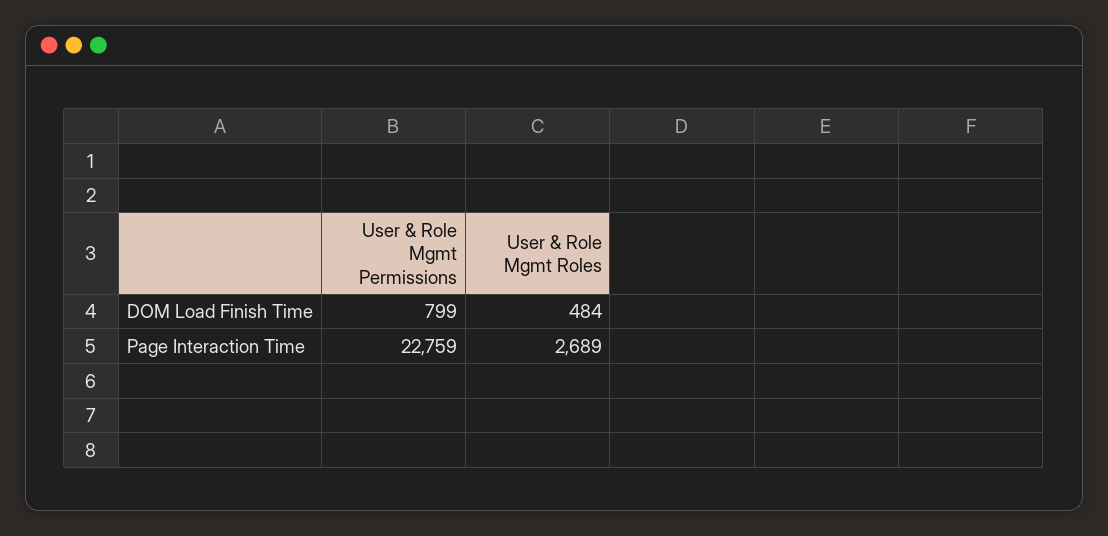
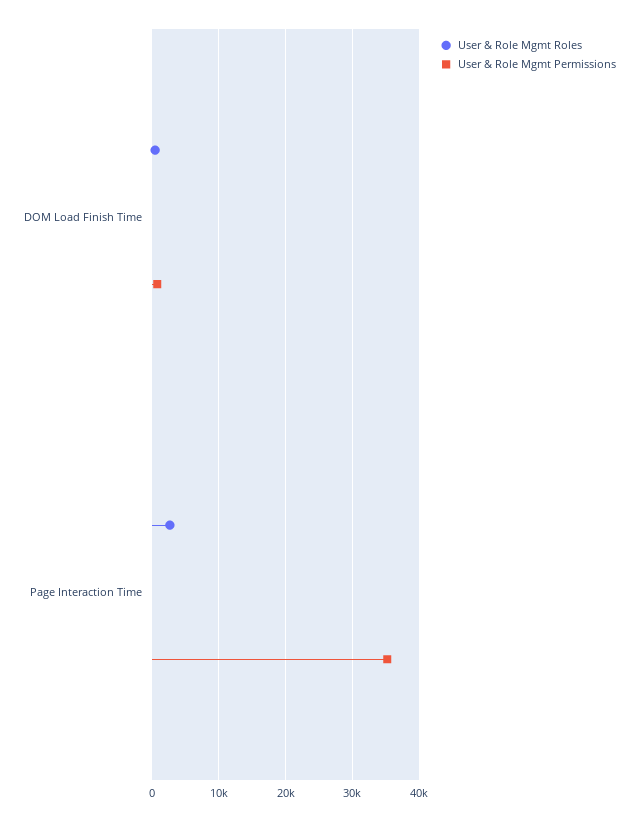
User & Role Mgmt Permissions, Page Interaction Time: 22759 -> 35000

